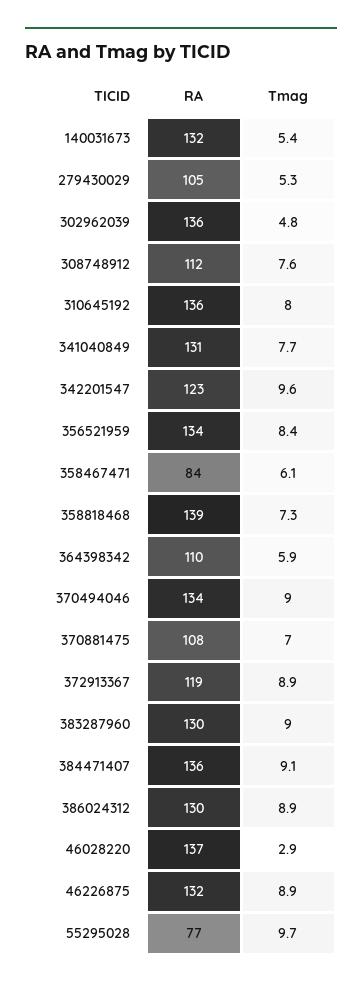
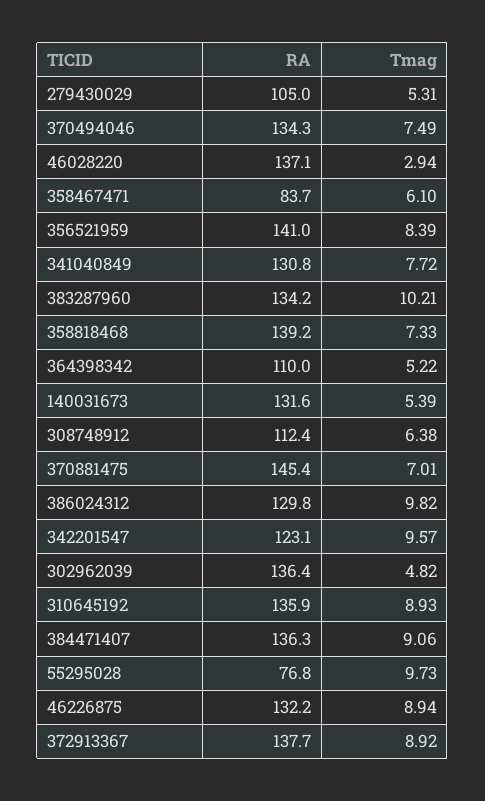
Tmag, 308748912: 7.6 -> 6.38
Tmag, 310645192: 8 -> 8.93
RA, 356521959: 134 -> 141
Tmag, 364398342: 5.9 -> 5.22
Tmag, 370494046: 9 -> 7.49
RA, 370881475: 108 -> 145.4
RA, 372913367: 119 -> 137.7
RA, 383287960: 130 -> 134.2
Tmag, 383287960: 9 -> 10.21
Tmag, 386024312: 8.9 -> 9.82

